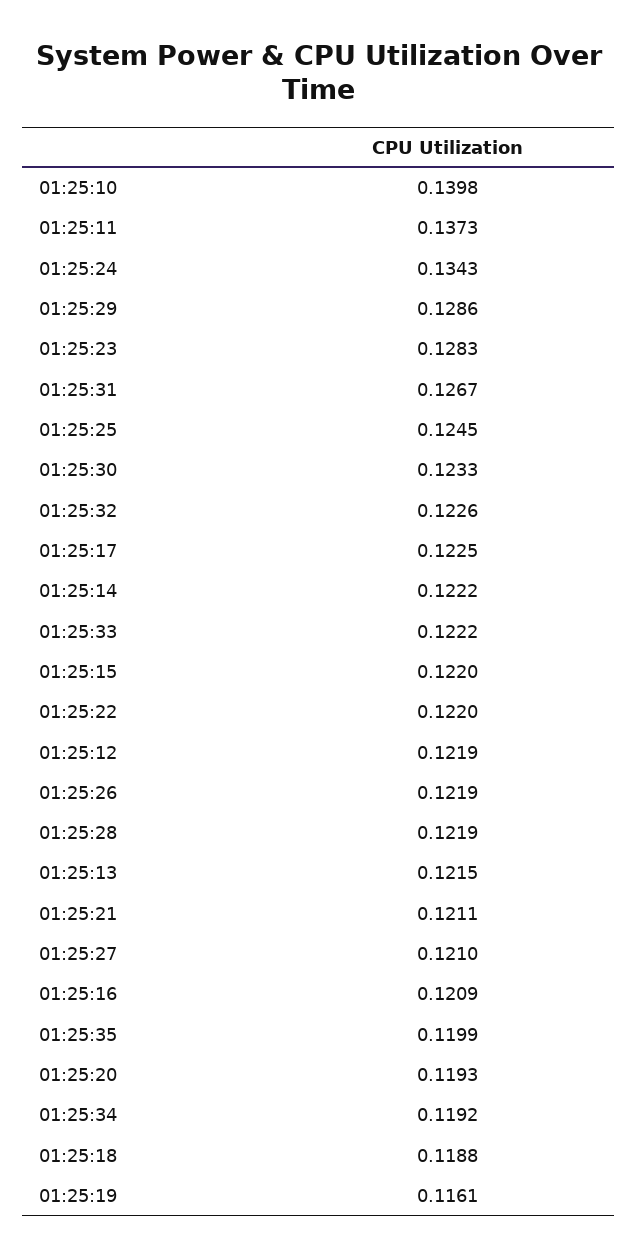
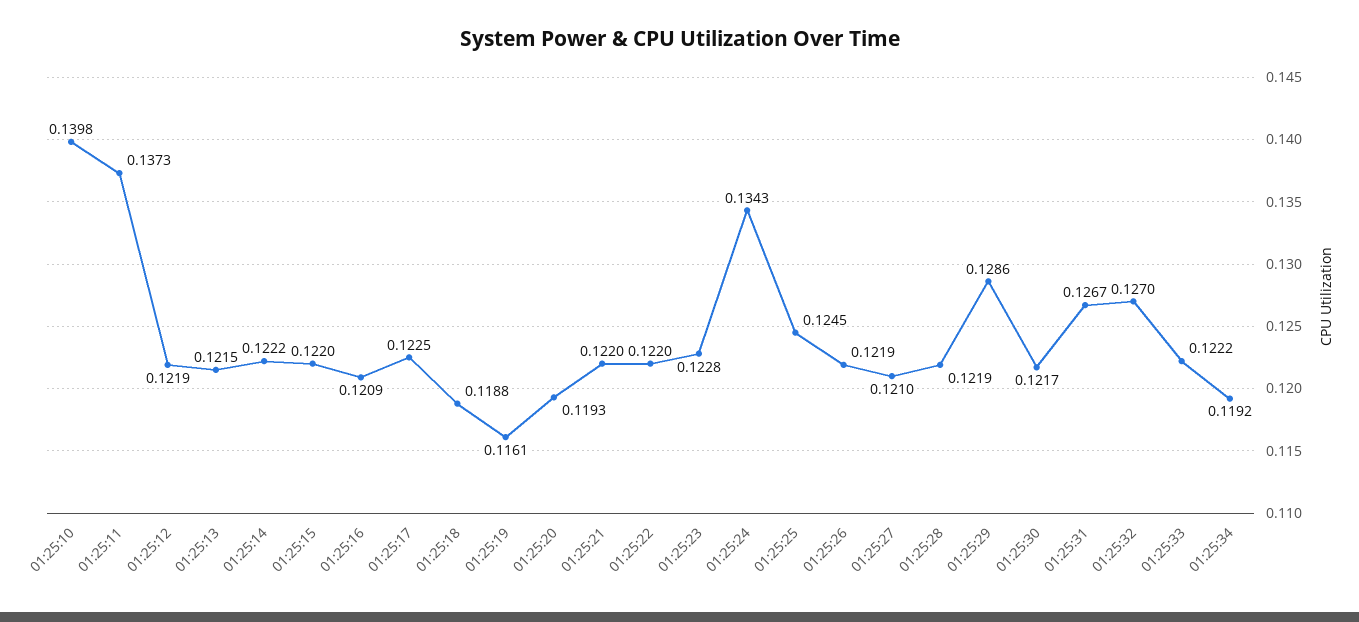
01:25:23: 0.1283 -> 0.1228
01:25:30: 0.1233 -> 0.1217
01:25:32: 0.1226 -> 0.127
01:25:21: 0.1211 -> 0.122
01:25:35: 0.1199 -> none

